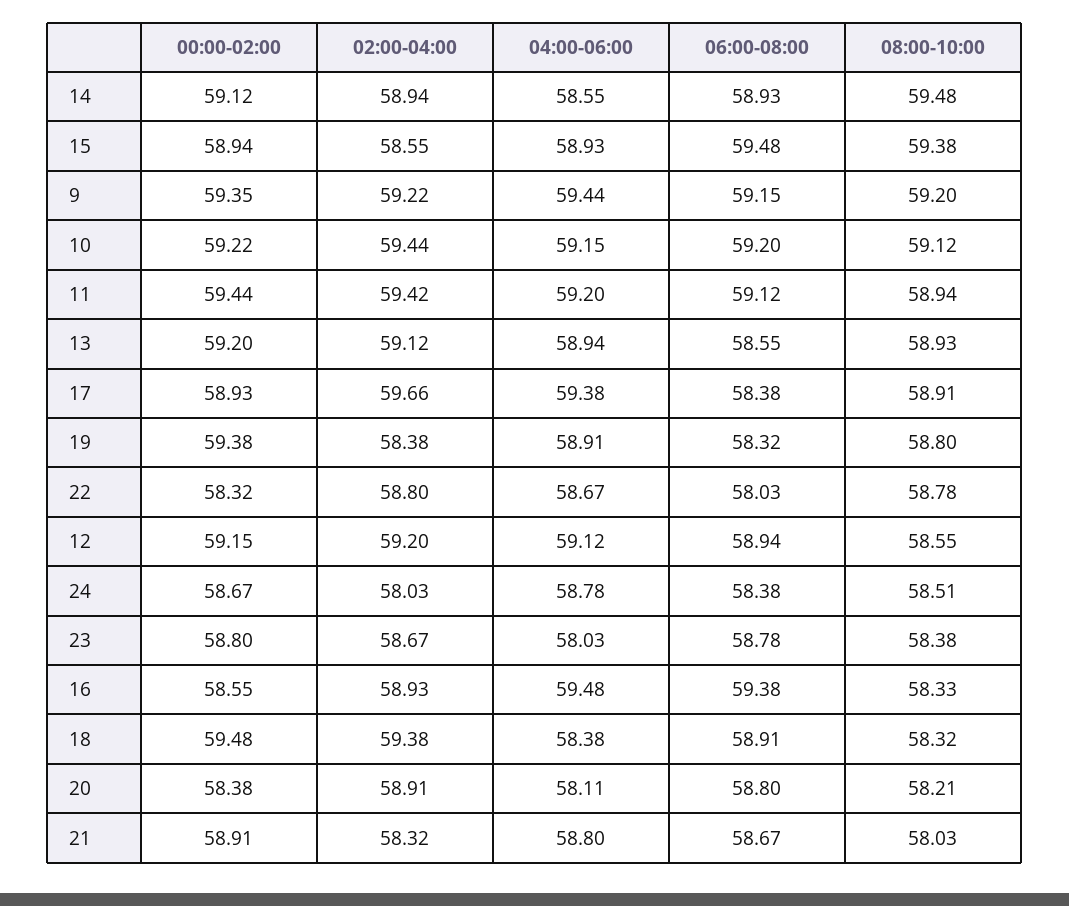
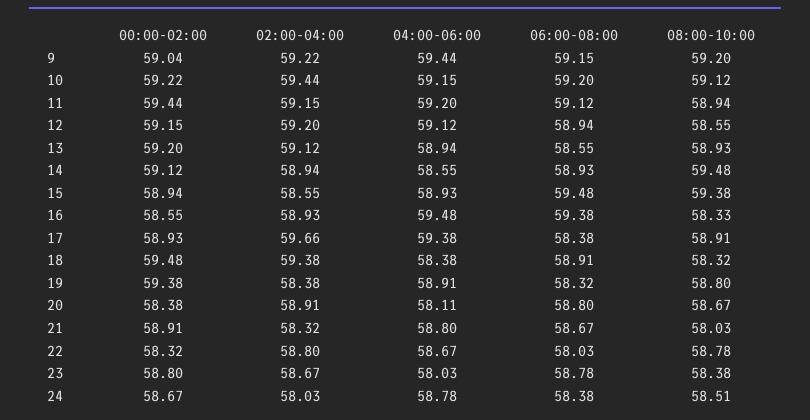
00:00-02:00, 9: 59.35 -> 59.04
02:00-04:00, 11: 59.42 -> 59.15
08:00-10:00, 20: 58.21 -> 58.67

